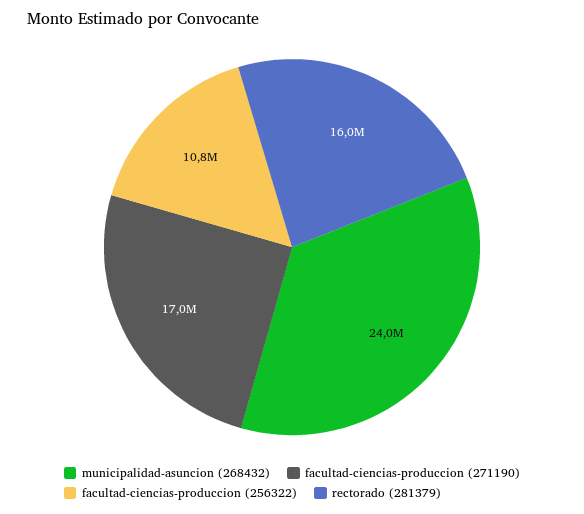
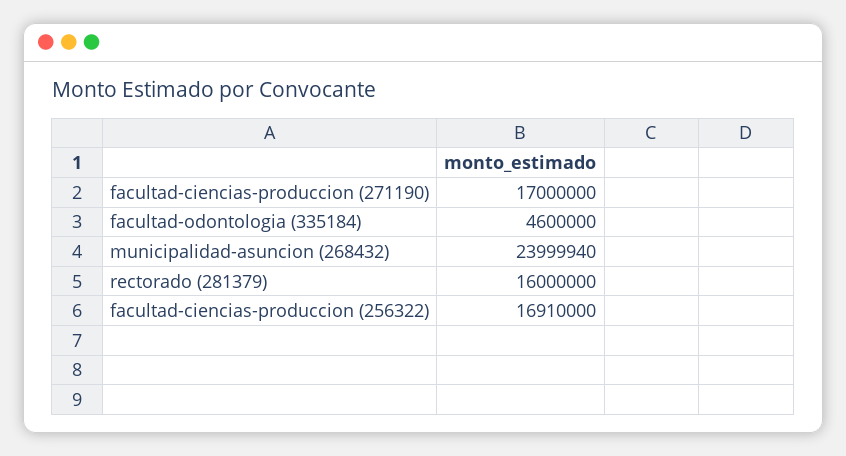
facultad-ciencias-produccion (256322): 10800000 -> 16910000
facultad-odontologia (335184): none -> 4600000

